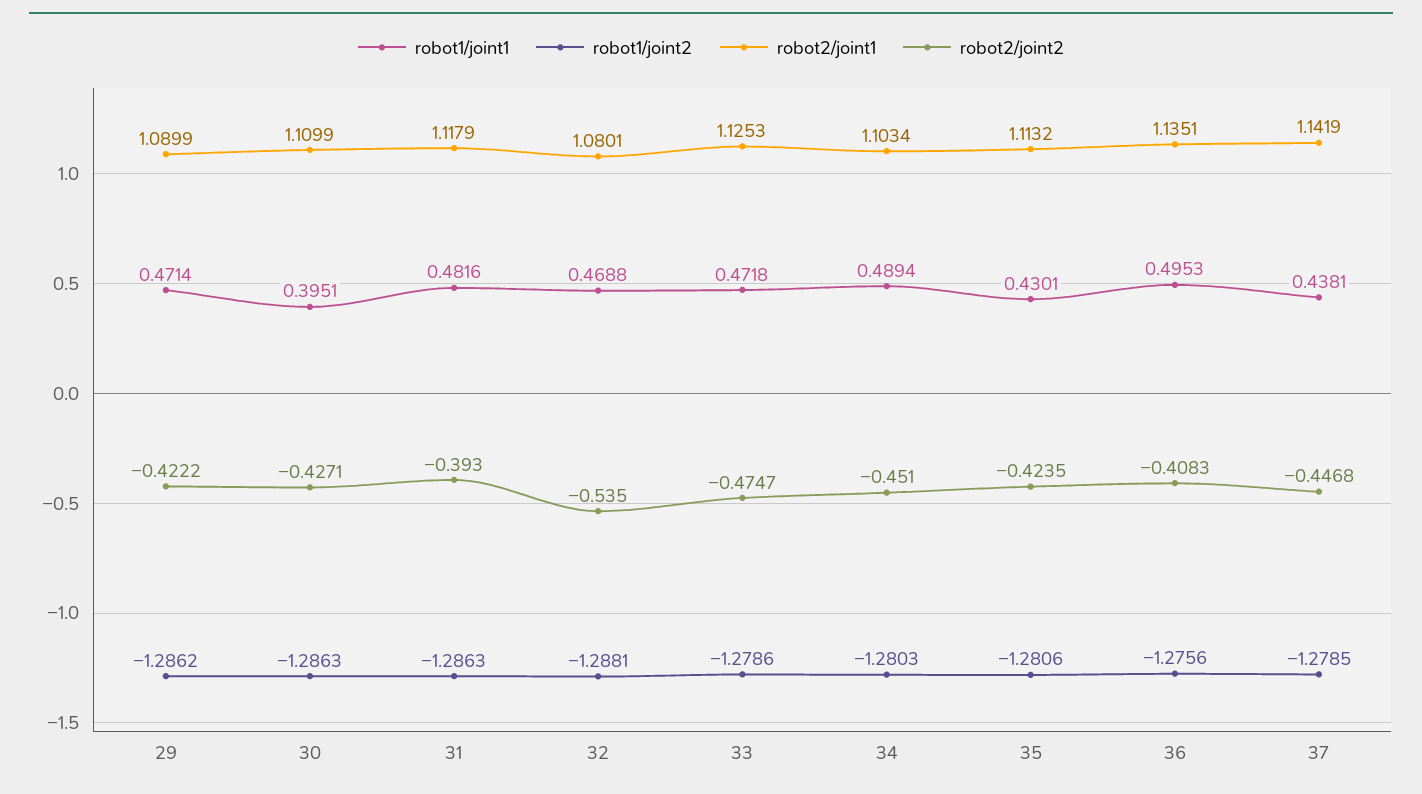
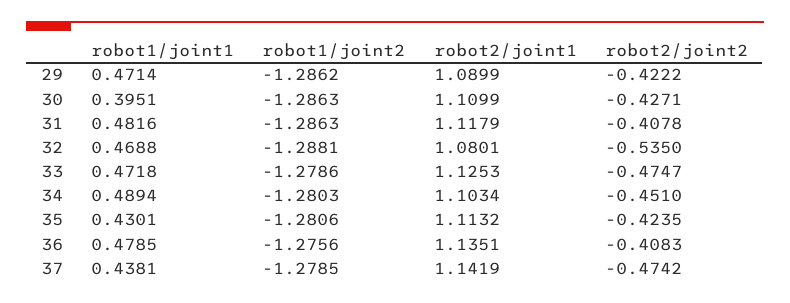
robot2/joint2, 31: -0.393 -> -0.4078
robot1/joint1, 36: 0.4953 -> 0.4785
robot2/joint2, 37: -0.4468 -> -0.4742

